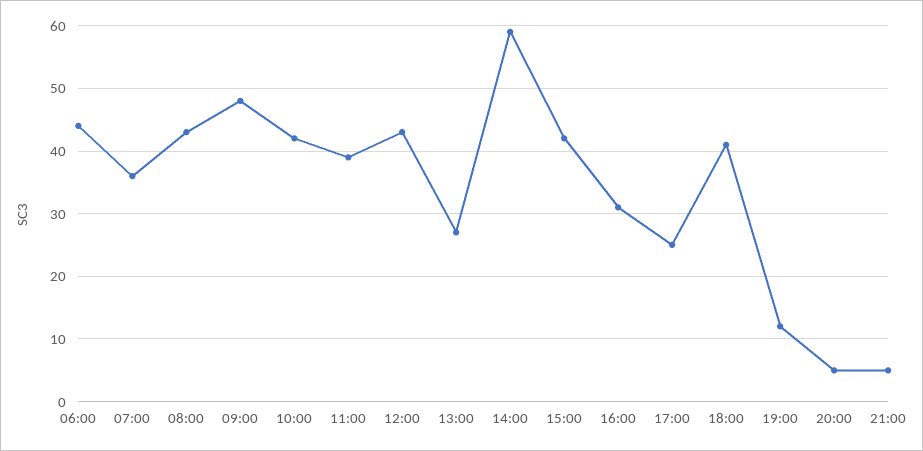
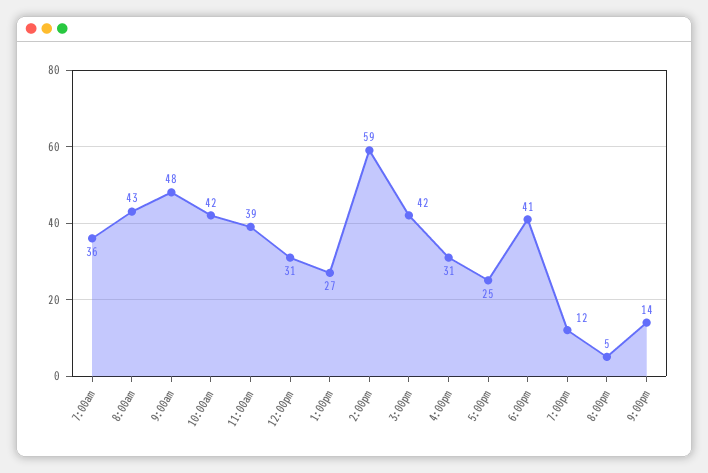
06:00: 44 -> none
12:00: 43 -> 31
21:00: 5 -> 14

